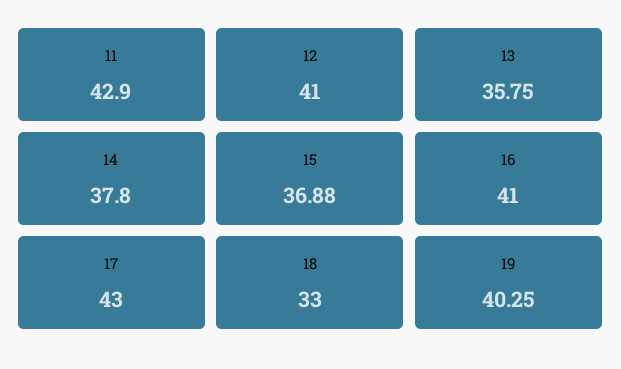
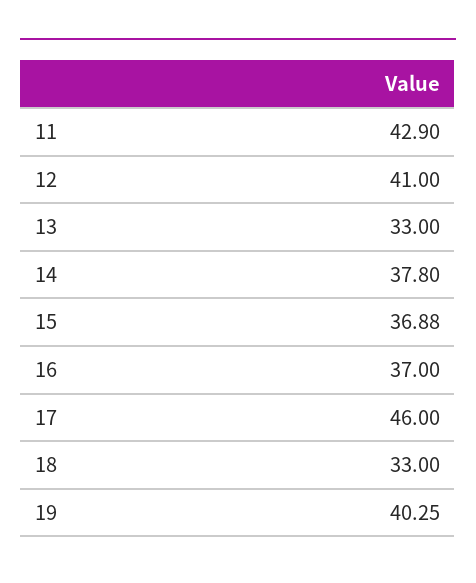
13: 35.75 -> 33
16: 41 -> 37
17: 43 -> 46

